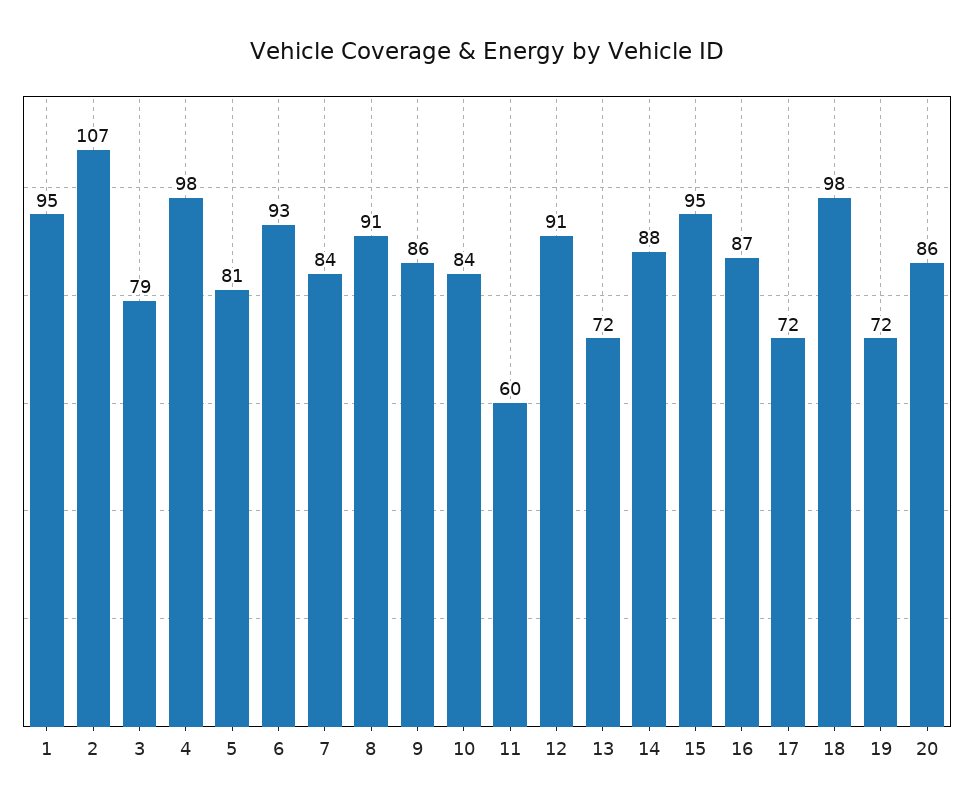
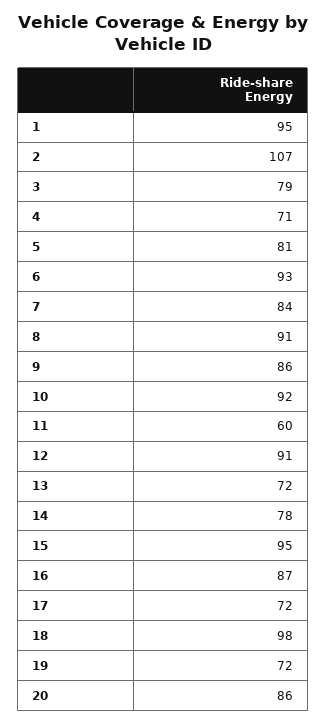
4: 98 -> 71
10: 84 -> 92
14: 88 -> 78

